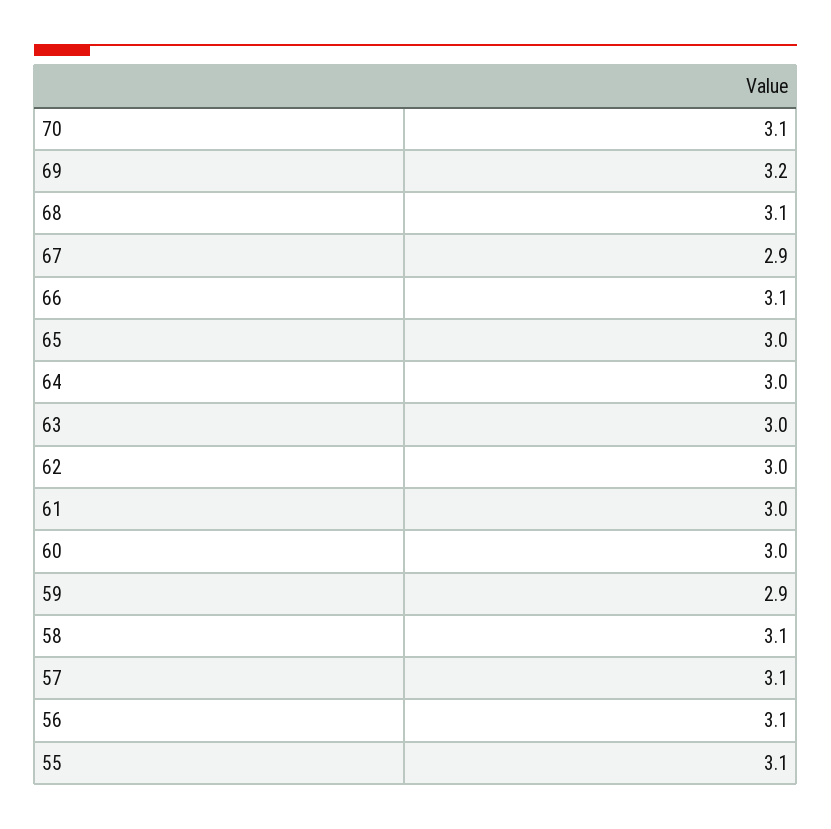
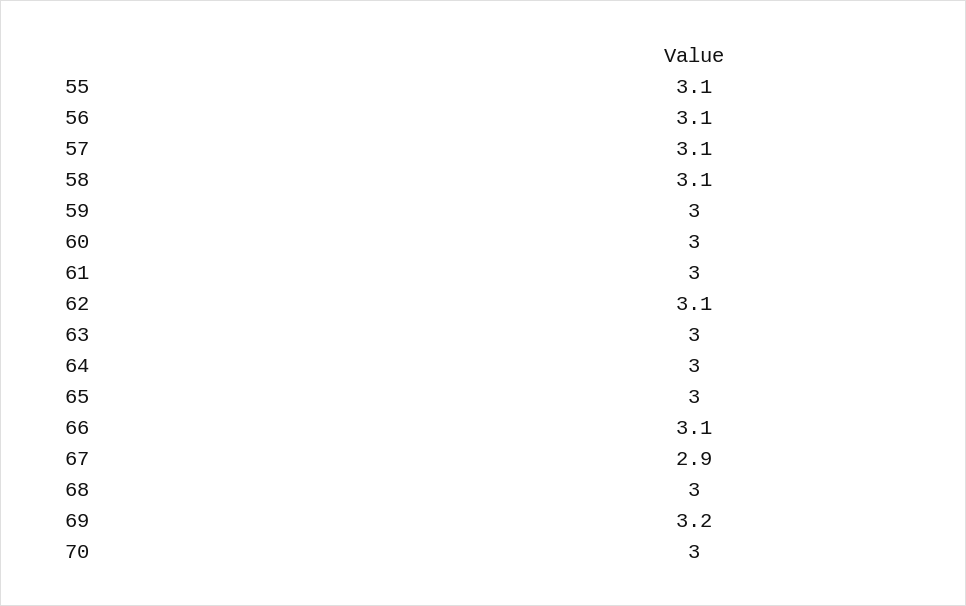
70: 3.1 -> 3
68: 3.1 -> 3
62: 3 -> 3.1
59: 2.9 -> 3

